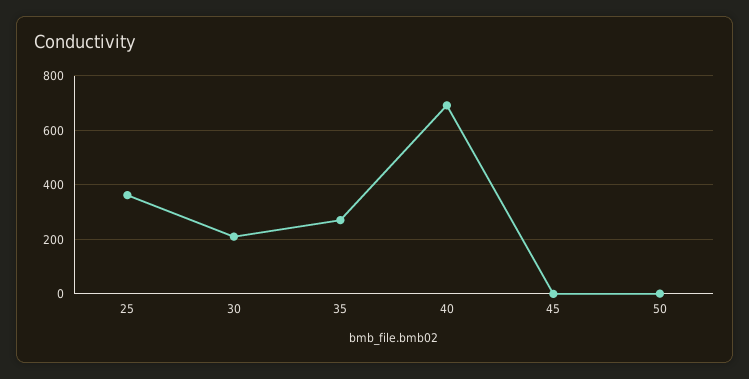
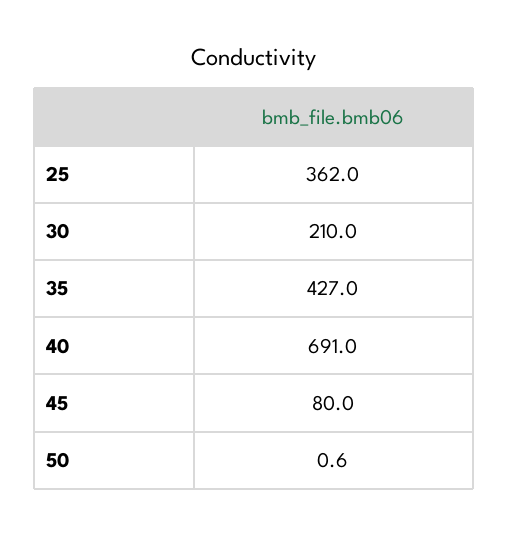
35: 275 -> 427
45: 0 -> 80

